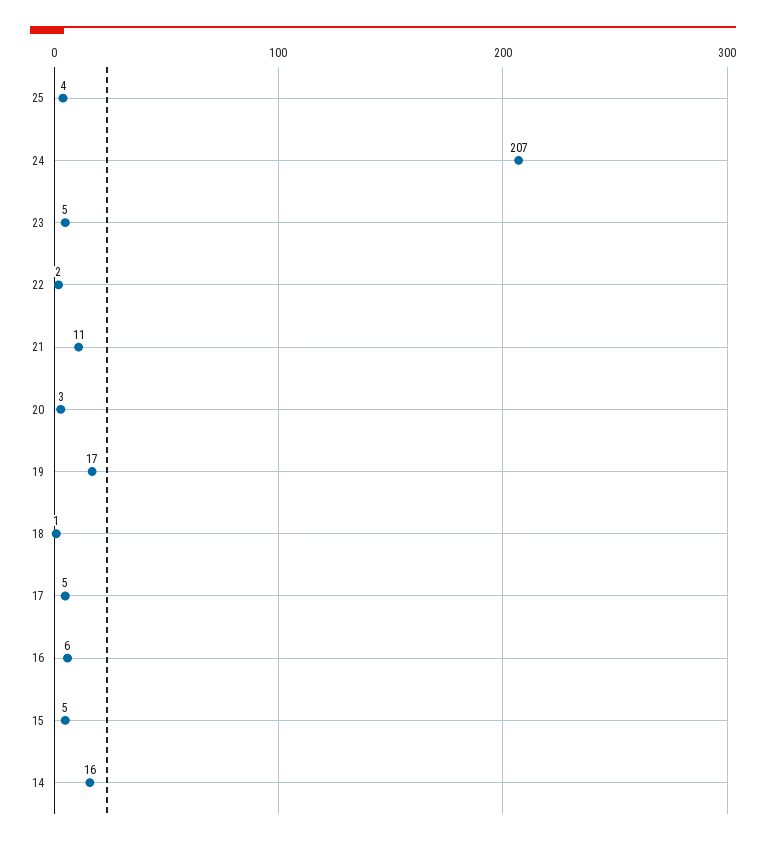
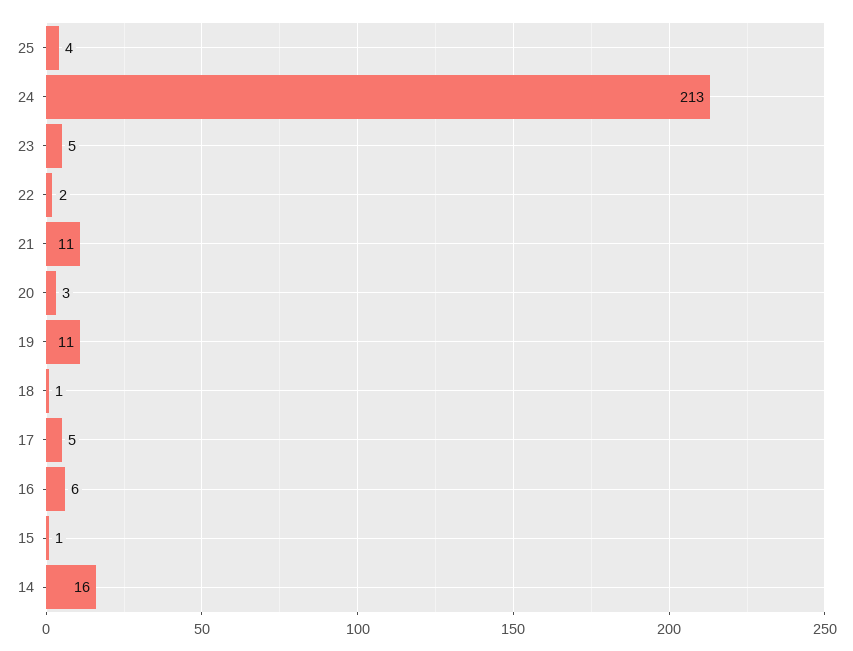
24: 207 -> 213
19: 17 -> 11
15: 5 -> 1

